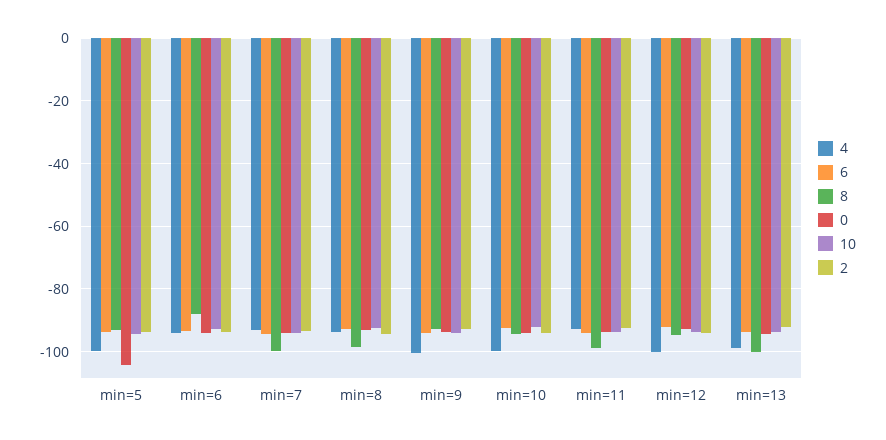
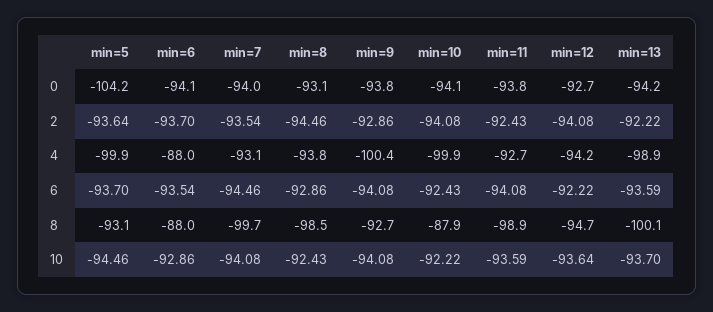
4, min=6: -94 -> -88
8, min=10: -94 -> -87.9
4, min=12: -100 -> -94.2

